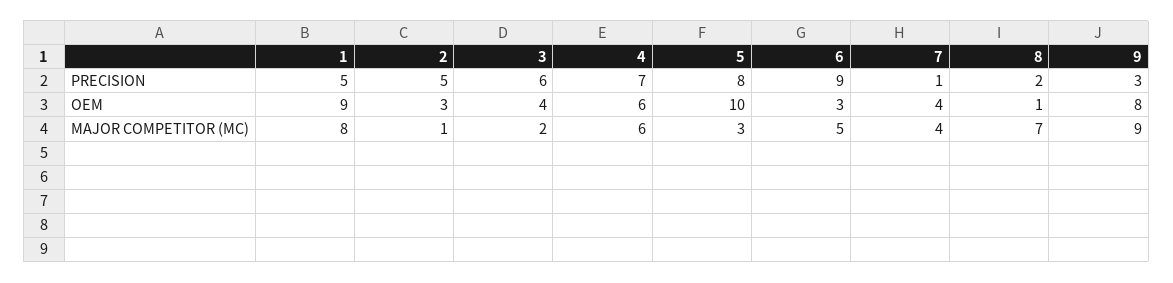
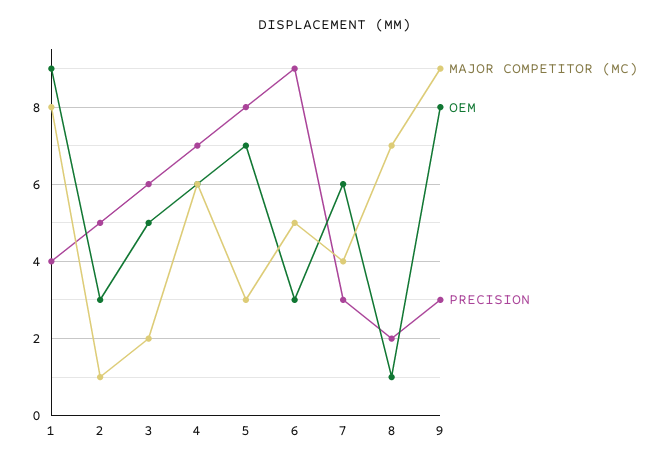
PRECISION, 1: 5 -> 4
PRECISION, 7: 1 -> 3
OEM, 3: 4 -> 5
OEM, 5: 10 -> 7
OEM, 7: 4 -> 6

